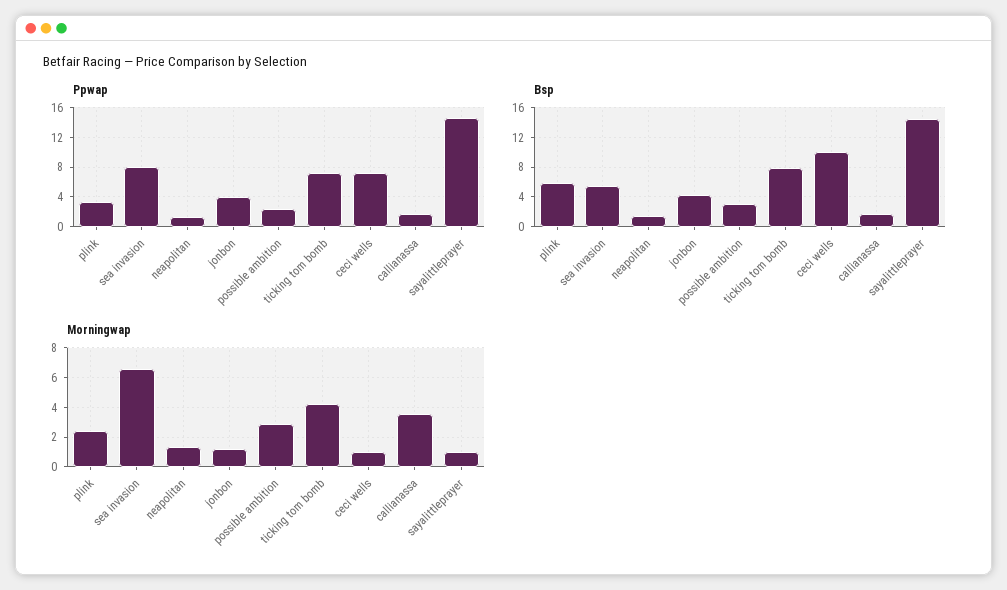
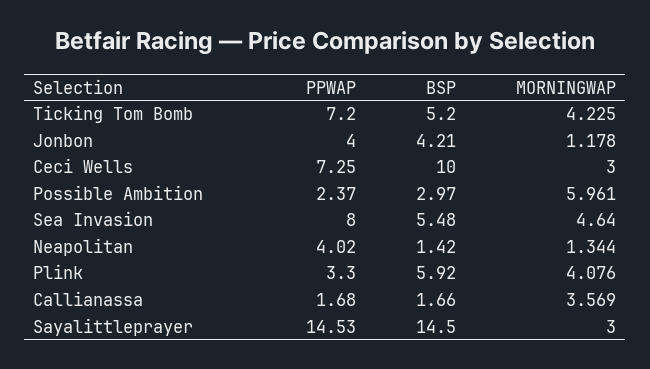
Ppwap, neapolitan: 1 -> 4.02
Bsp, ticking tom bomb: 8 -> 5.2
Morningwap, plink: 2.5 -> 4.076
Morningwap, sea invasion: 6.5 -> 4.64
Morningwap, possible ambition: 3 -> 5.961
Morningwap, ceci wells: 1 -> 3
Morningwap, sayalittleprayer: 1 -> 3

